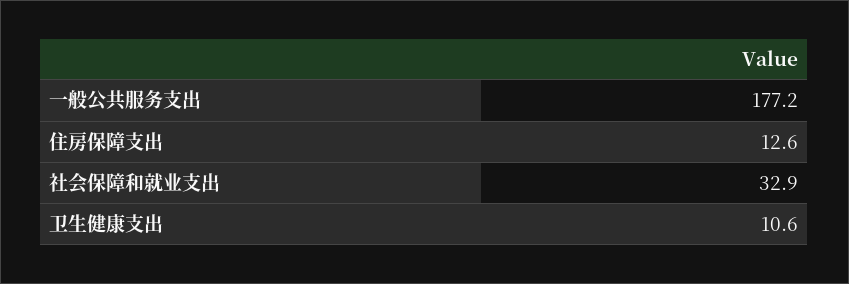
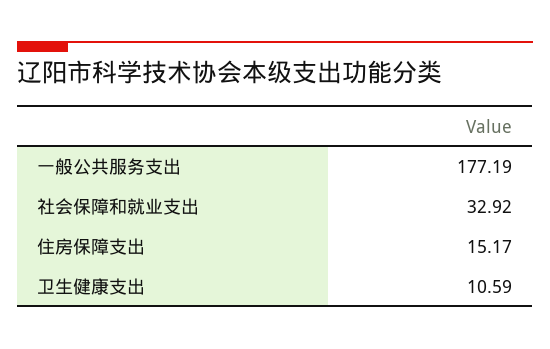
住房保障支出: 12.6 -> 15.17

